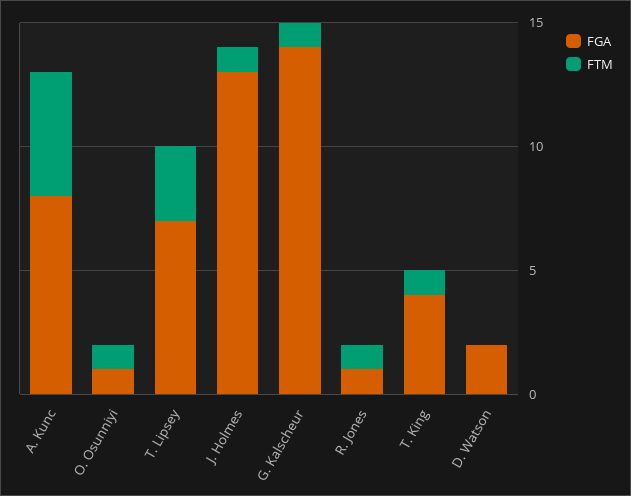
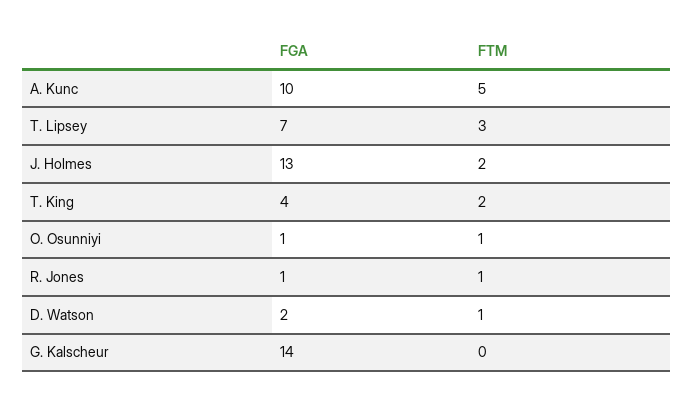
FGA, A. Kunc: 8 -> 10
FTM, J. Holmes: 1 -> 2
FTM, G. Kalscheur: 1 -> 0
FTM, T. King: 1 -> 2
FTM, D. Watson: 0 -> 1

